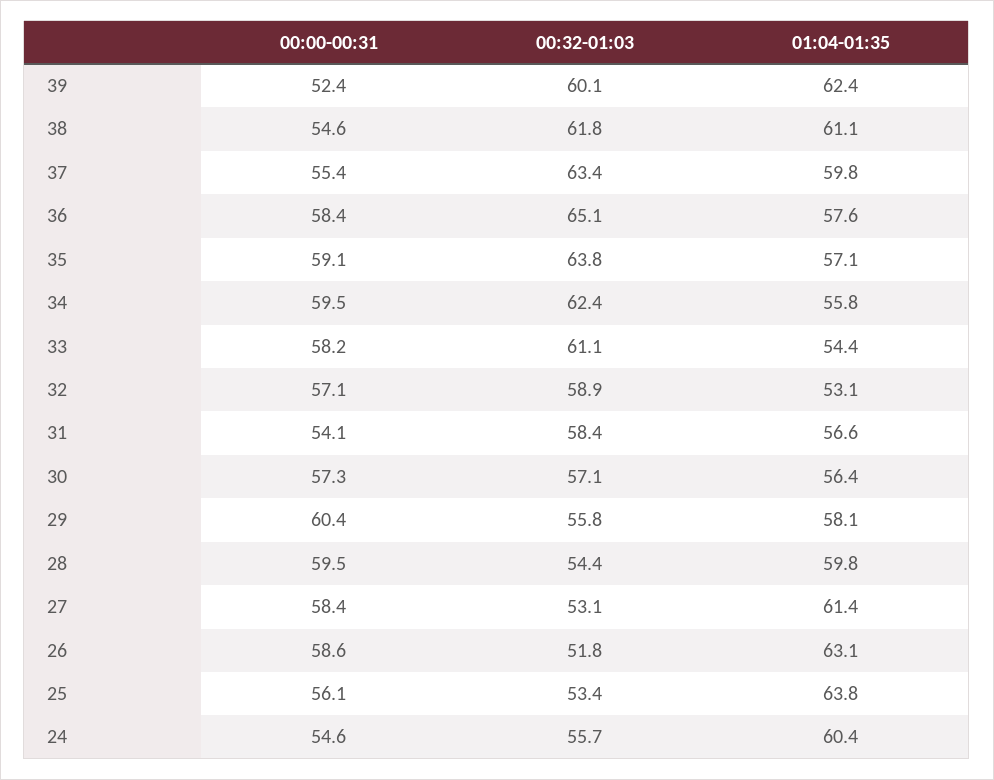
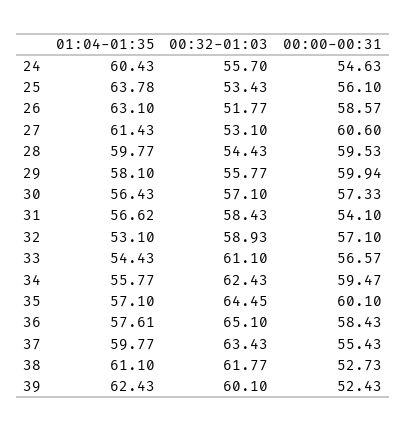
00:00-00:31, 38: 54.6 -> 52.73
00:00-00:31, 35: 59.1 -> 60.1
00:32-01:03, 35: 63.8 -> 64.45
00:00-00:31, 33: 58.2 -> 56.57
00:00-00:31, 29: 60.4 -> 59.94
00:00-00:31, 27: 58.4 -> 60.6

